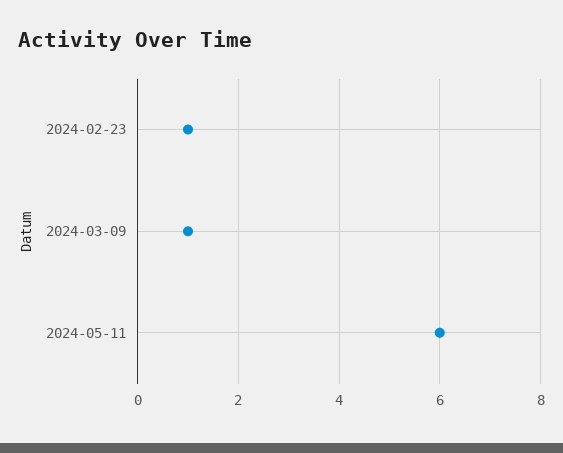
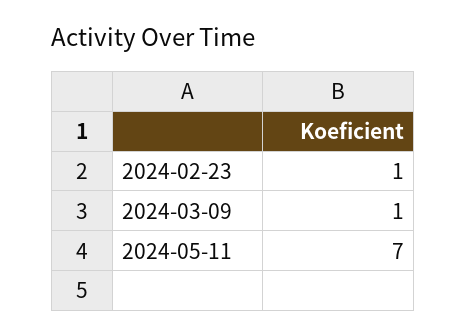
2024-05-11: 6 -> 7

